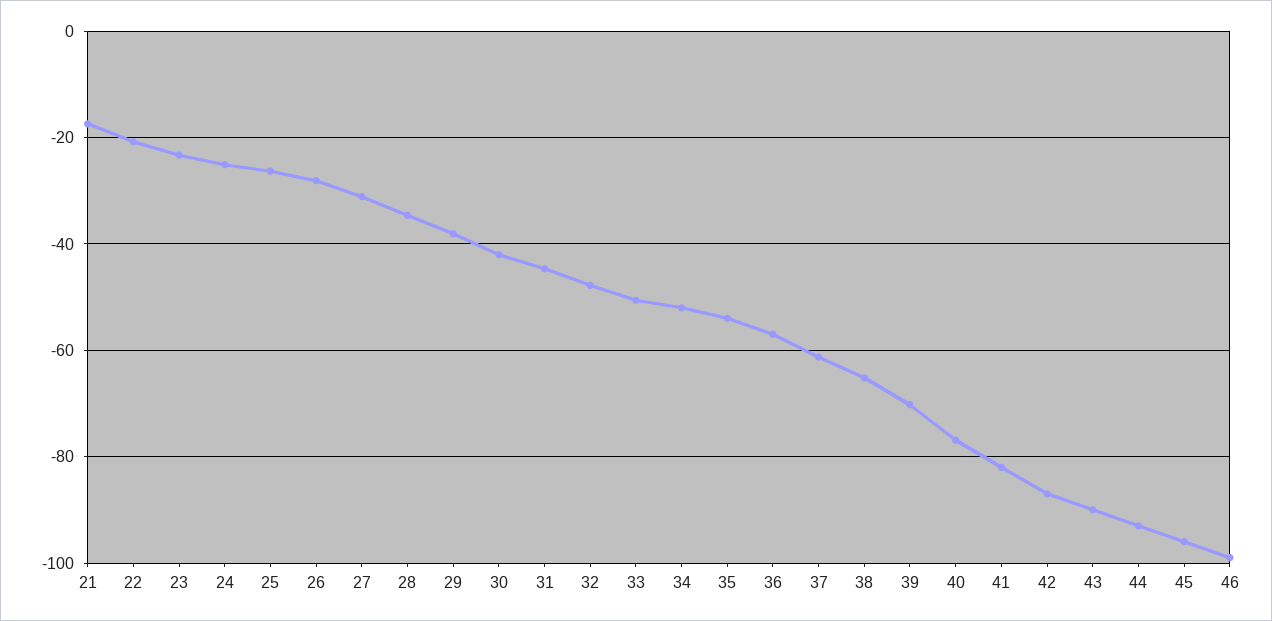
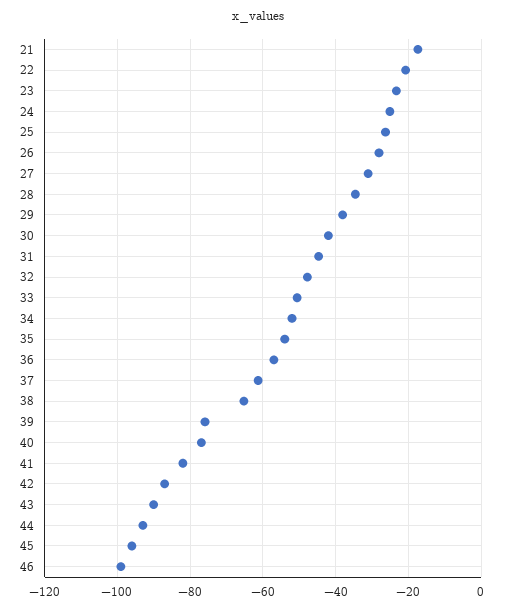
39: -70 -> -76

